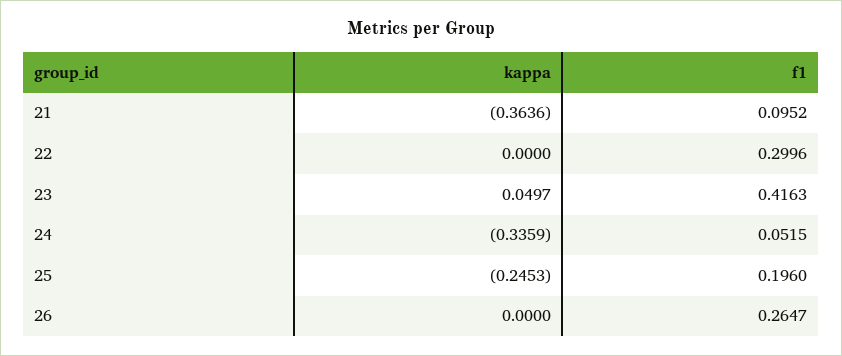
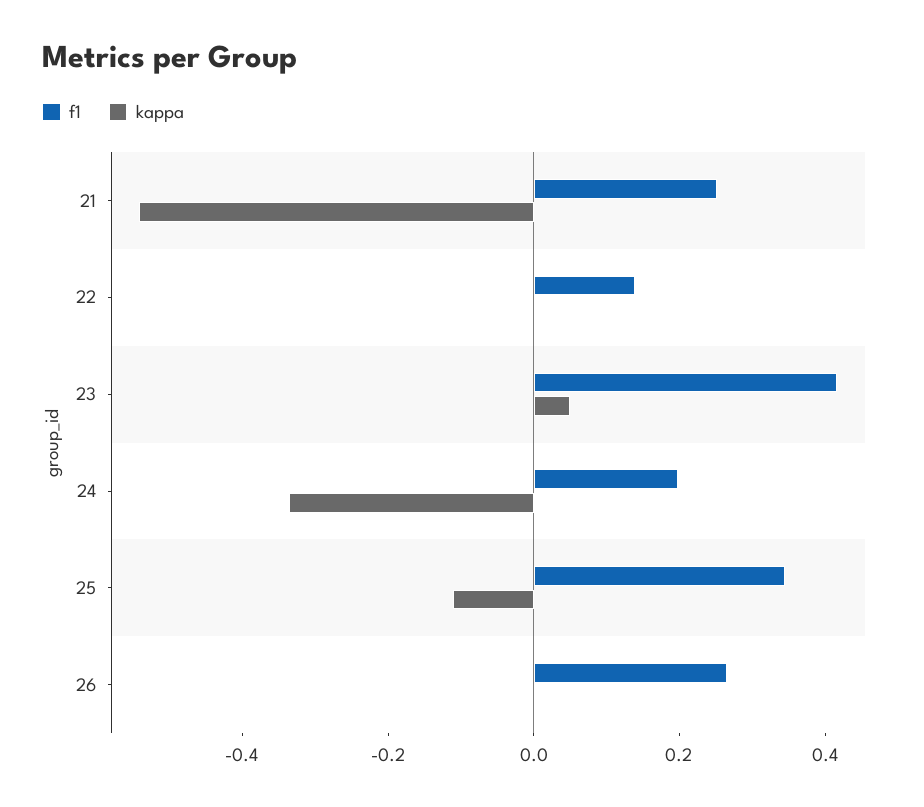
kappa, 21: -0.3636 -> -0.55
f1, 21: 0.0952 -> 0.25
f1, 22: 0.2996 -> 0.15
f1, 24: 0.0515 -> 0.2
kappa, 25: -0.2453 -> -0.1
f1, 25: 0.196 -> 0.35

